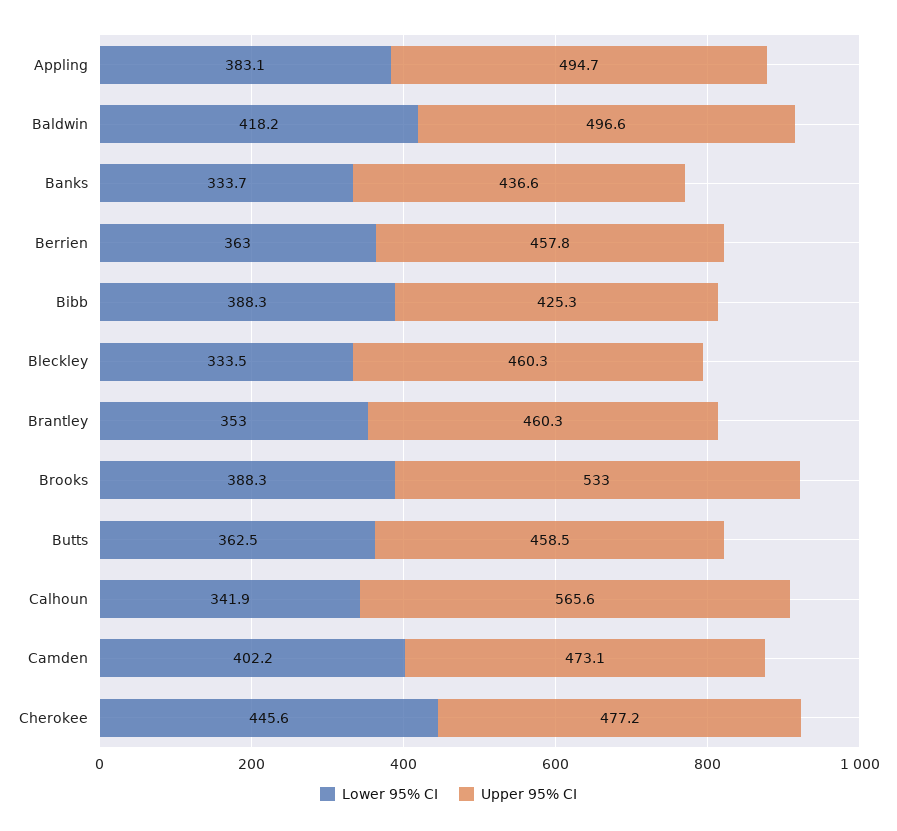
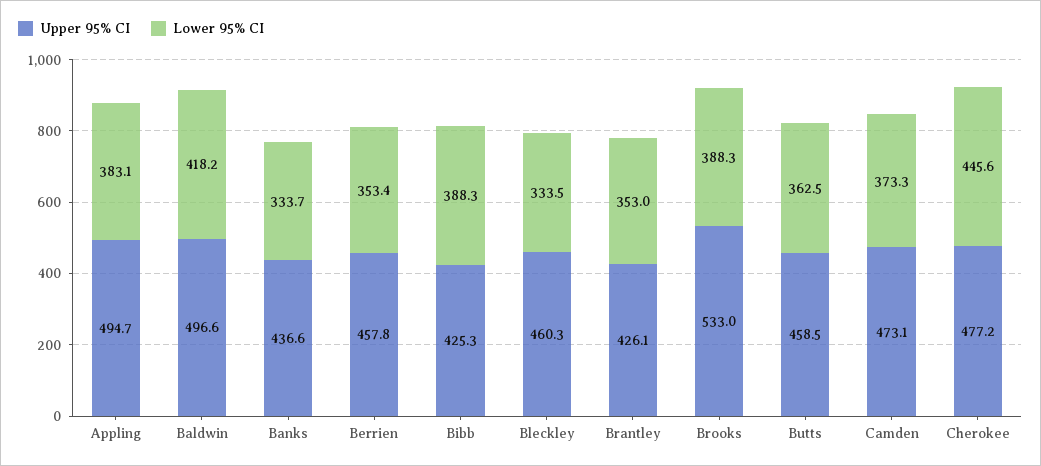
Lower 95% CI, Berrien: 363 -> 353.4
Upper 95% CI, Brantley: 460.3 -> 426.1
Lower 95% CI, Calhoun: 341.9 -> none
Upper 95% CI, Calhoun: 565.6 -> none
Lower 95% CI, Camden: 402.2 -> 373.3

